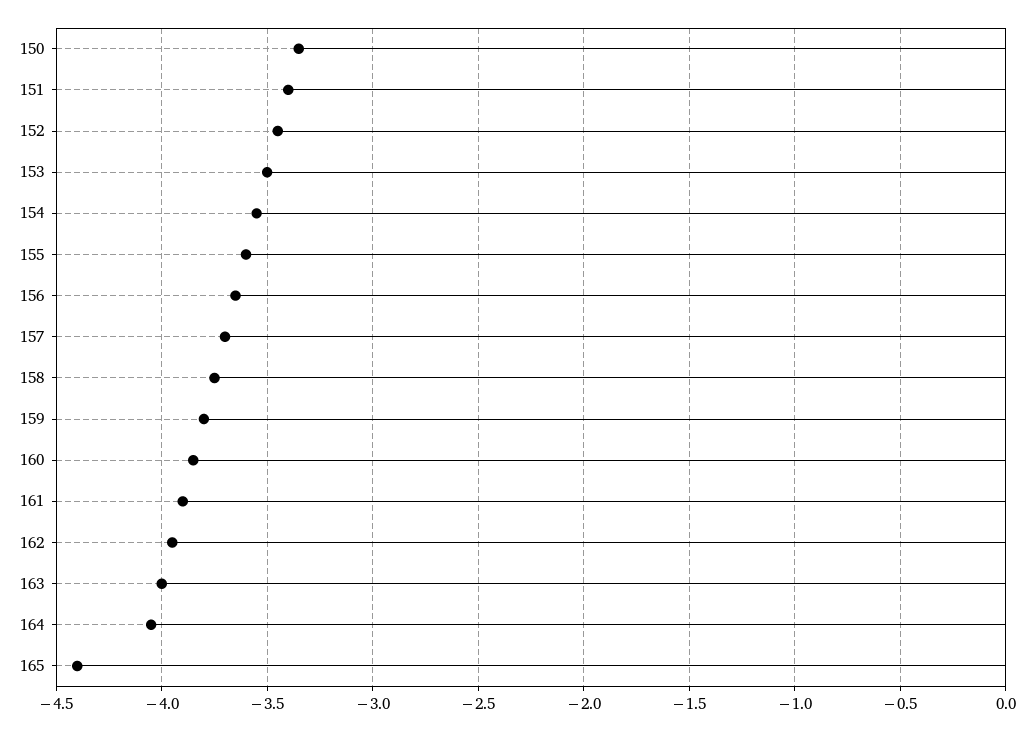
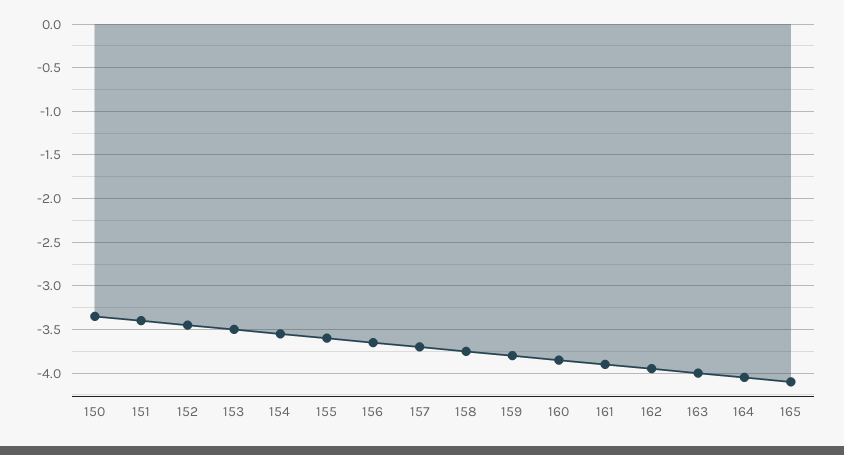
165: -4.4 -> -4.1

